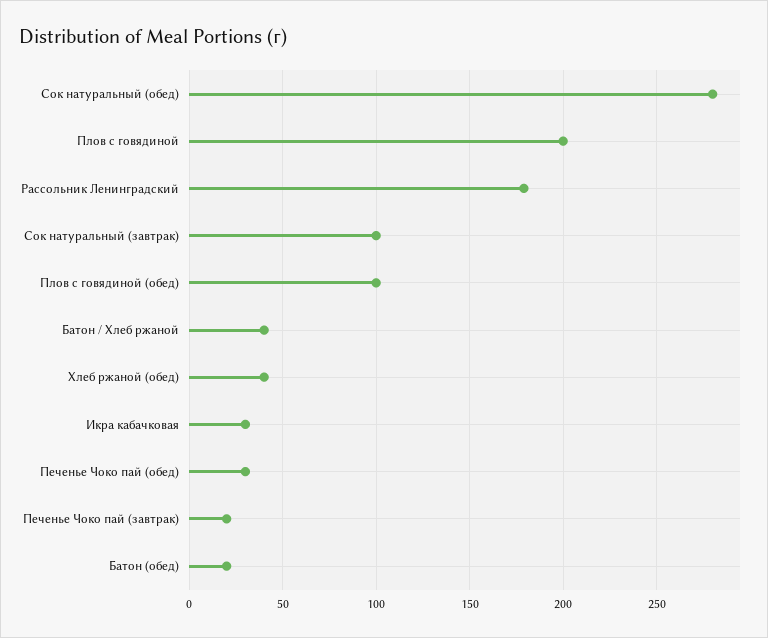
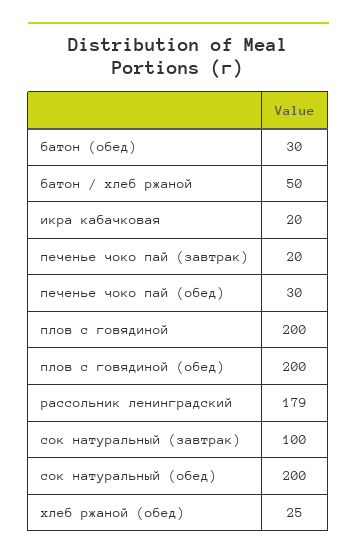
Сок натуральный (обед): 280 -> 200
Плов с говядиной (обед): 100 -> 200
Батон / Хлеб ржаной: 40 -> 50
Хлеб ржаной (обед): 40 -> 25
Икра кабачковая: 30 -> 20
Батон (обед): 20 -> 30

